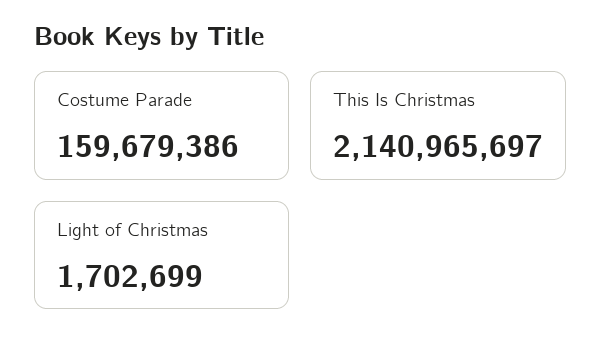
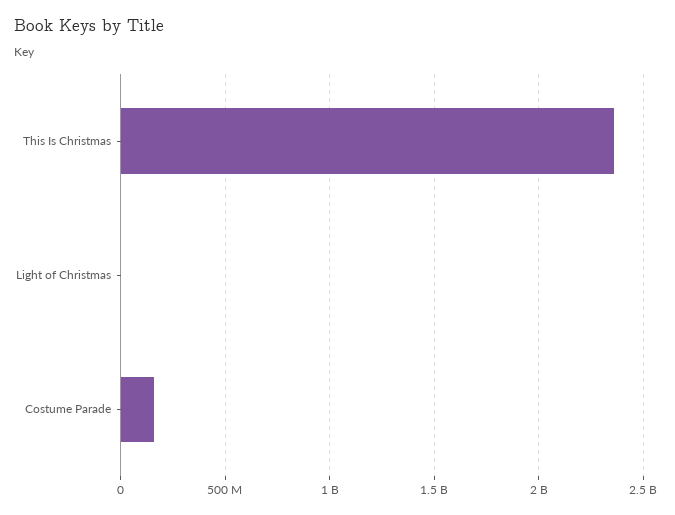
This Is Christmas: 2140965697 -> 2350000000

